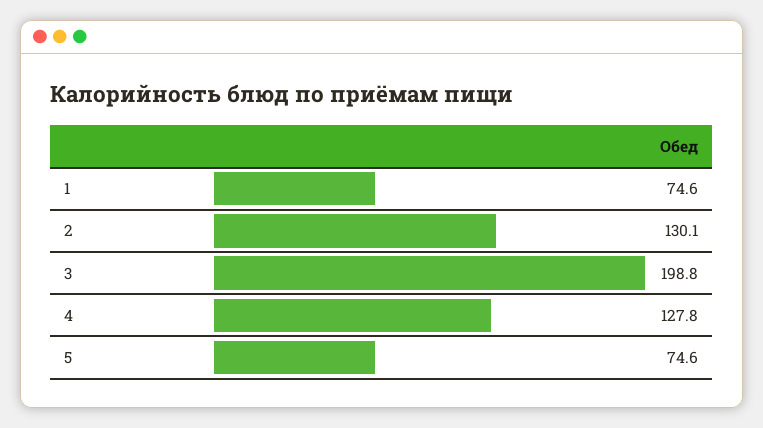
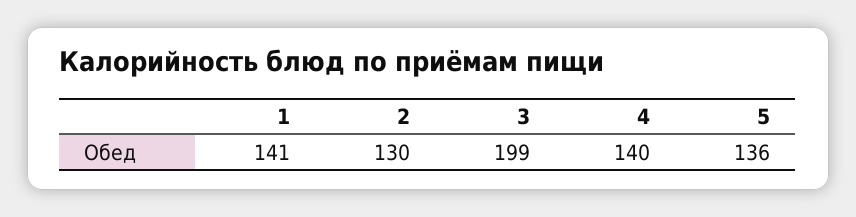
1: 74.6 -> 141
4: 127.8 -> 140
5: 74.6 -> 136

